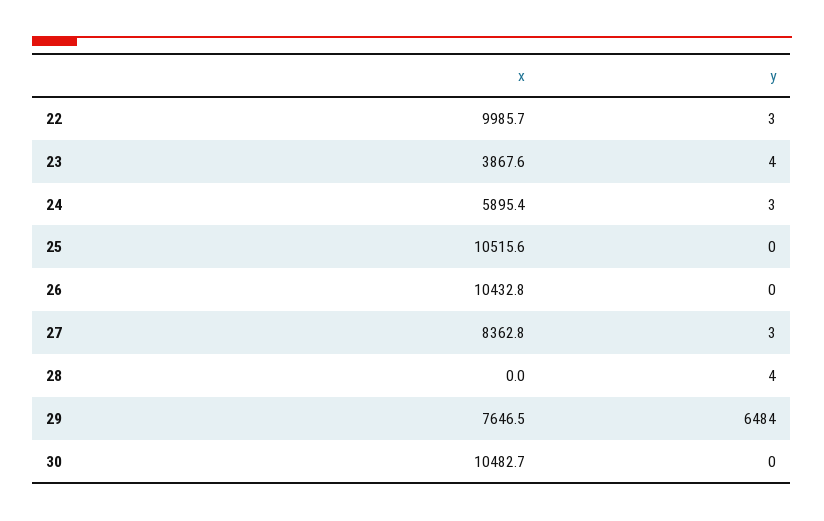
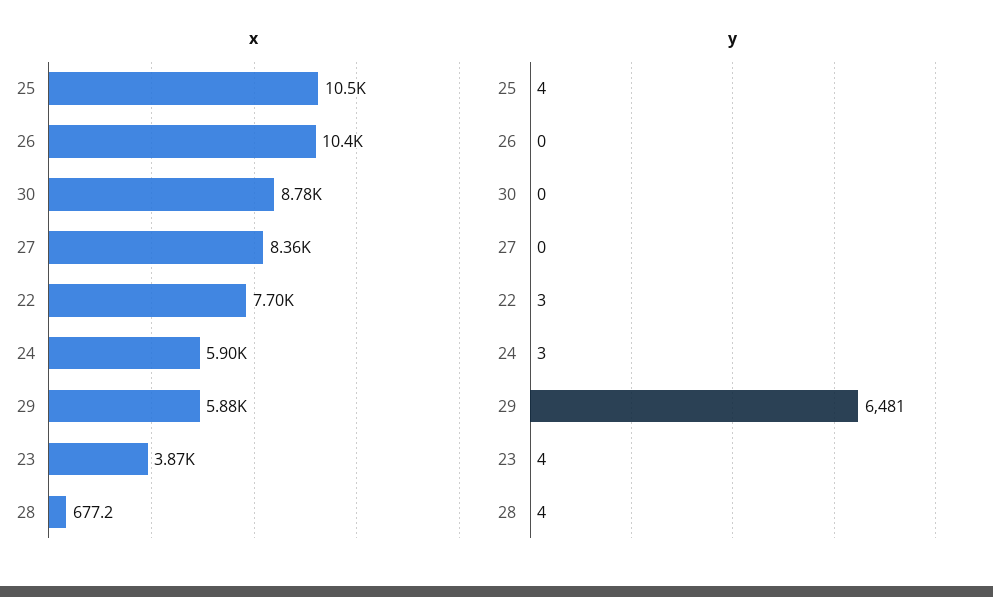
x, 22: 9985.7 -> 7700
y, 25: 0 -> 4
y, 27: 3 -> 0
x, 28: 0 -> 677.2
x, 29: 7646.5 -> 5880
y, 29: 6484 -> 6481
x, 30: 10482.7 -> 8780

